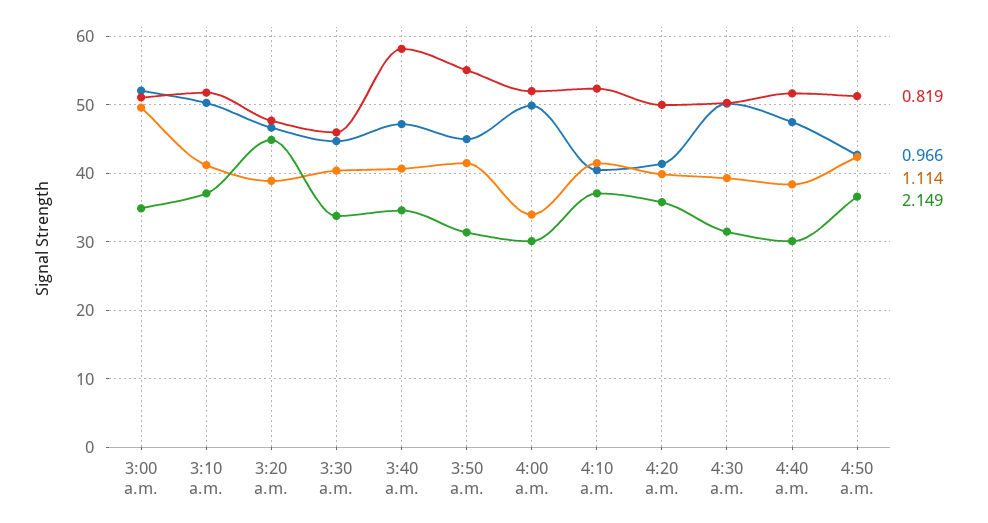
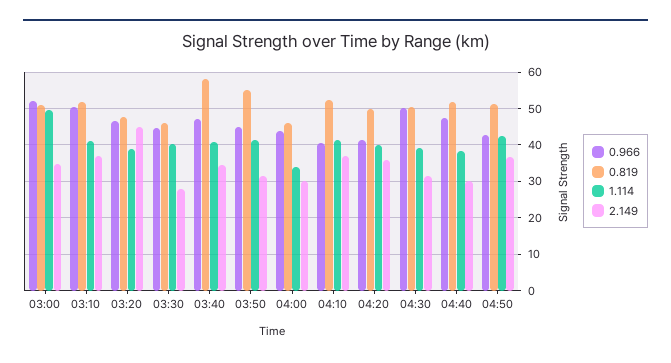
2.149, 3:30 a.m.: 34 -> 28
0.819, 4:00 a.m.: 52 -> 46
0.966, 4:00 a.m.: 50 -> 44

